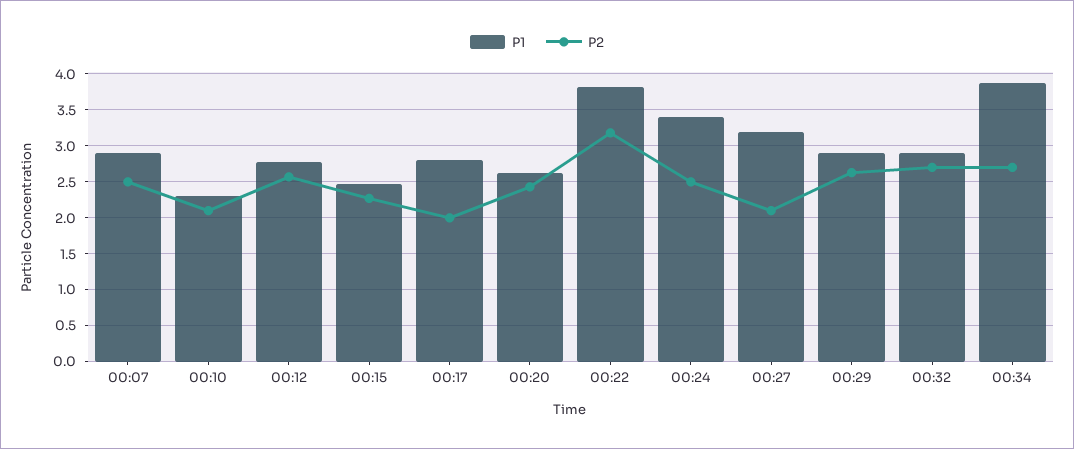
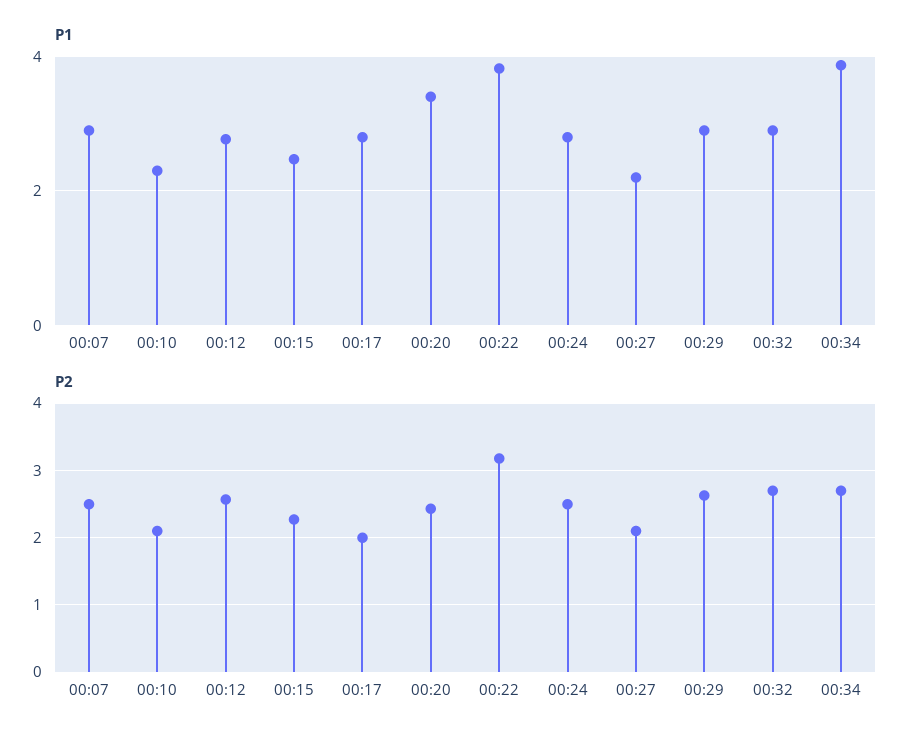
P1, 00:20: 2.6 -> 3.4
P1, 00:24: 3.4 -> 2.8
P1, 00:27: 3.2 -> 2.2

